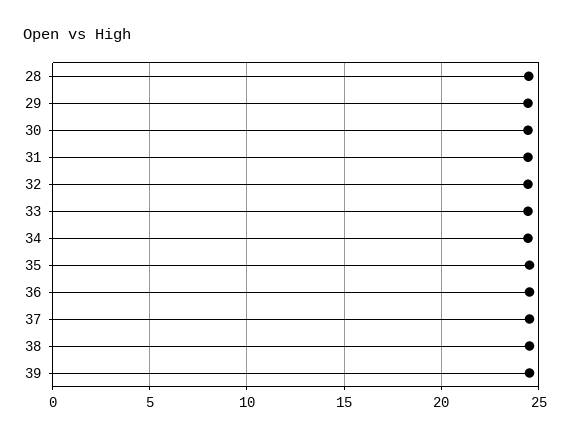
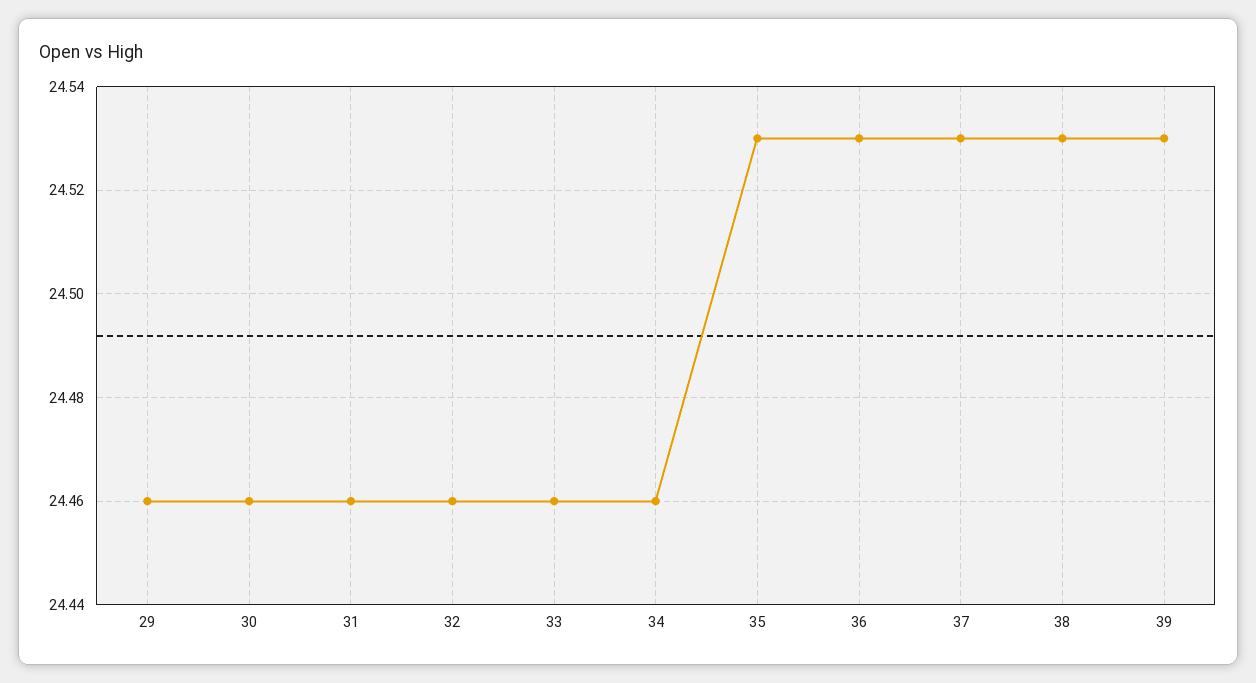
28: 24.5 -> none

